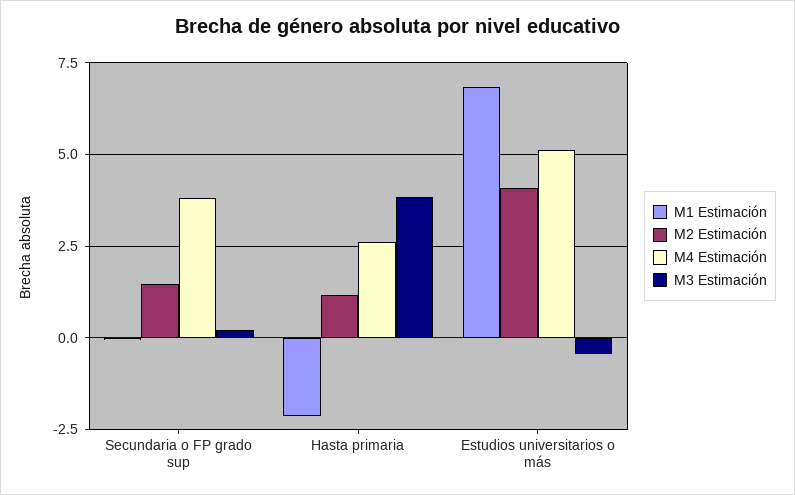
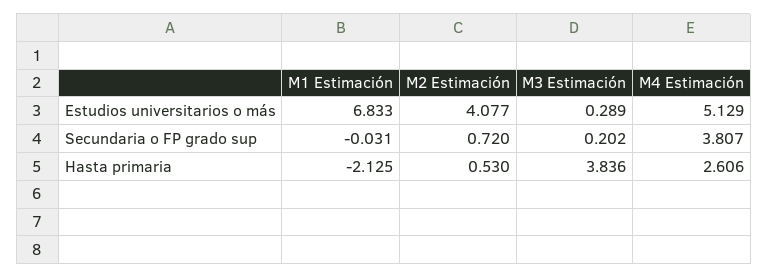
M2 Estimación, Secundaria o FP grado sup: 1.5 -> 0.72
M2 Estimación, Hasta primaria: 1.25 -> 0.53
M3 Estimación, Estudios universitarios o más: -0.5 -> 0.289

